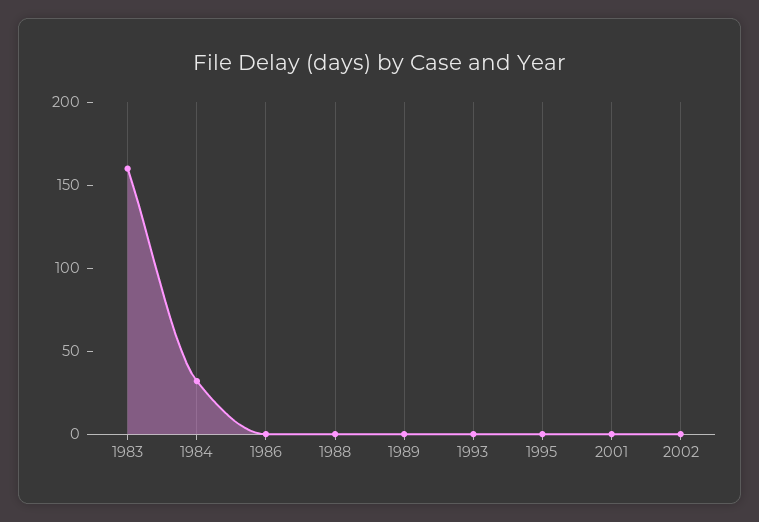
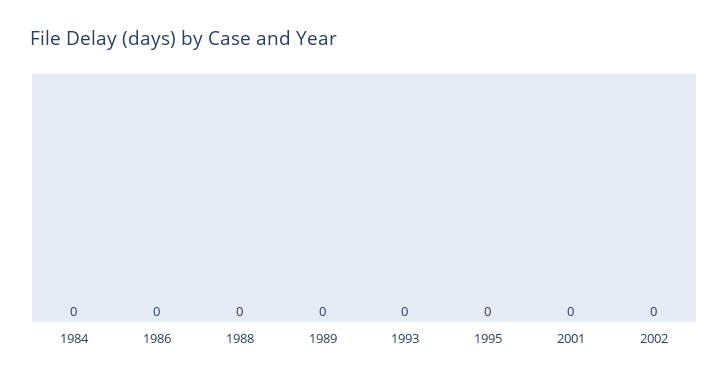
1983: 160 -> none
1984: 30 -> 0

